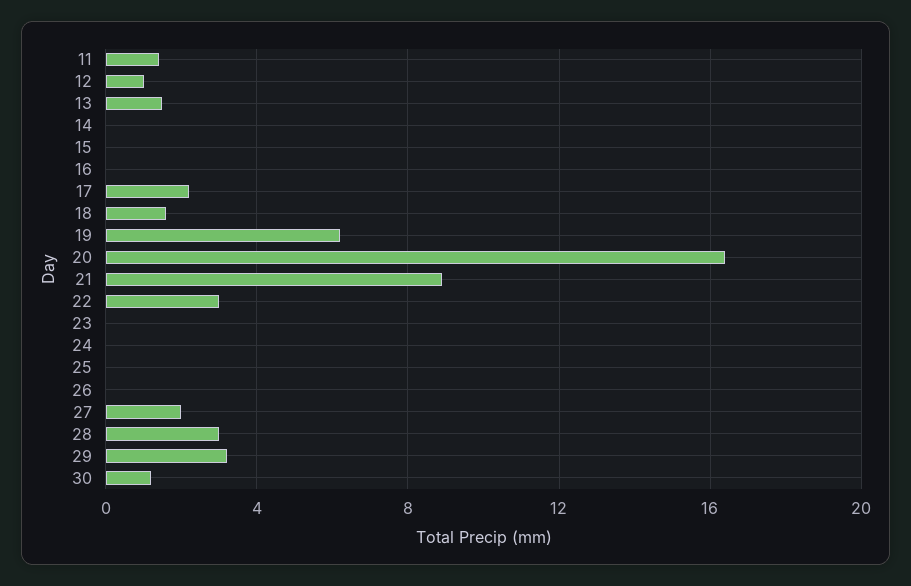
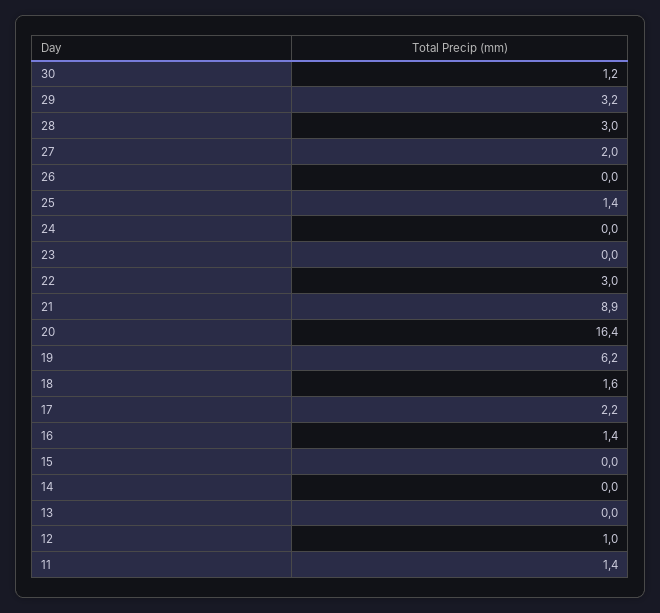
13: 1.5 -> 0
16: 0 -> 1.4
25: 0 -> 1.4

